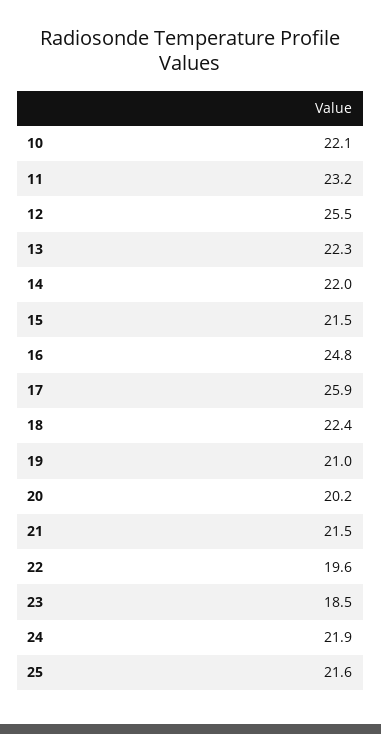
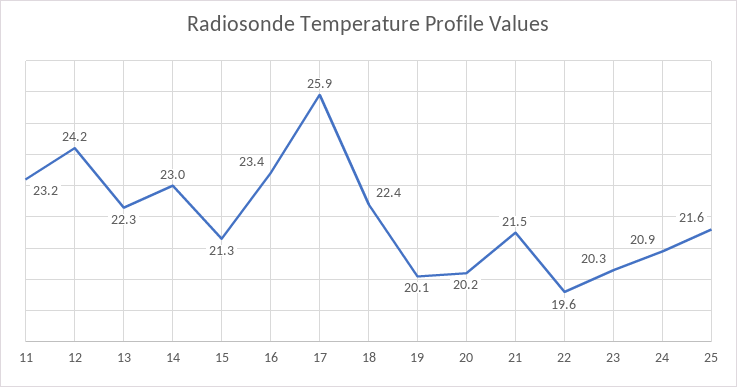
10: 22.1 -> none
12: 25.5 -> 24.2
14: 22 -> 23
15: 21.5 -> 21.3
16: 24.8 -> 23.4
19: 21 -> 20.1
23: 18.5 -> 20.3
24: 21.9 -> 20.9

